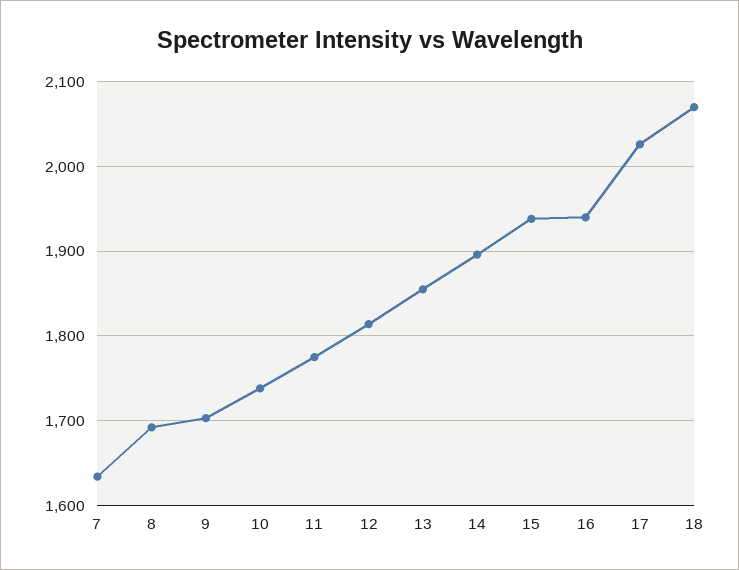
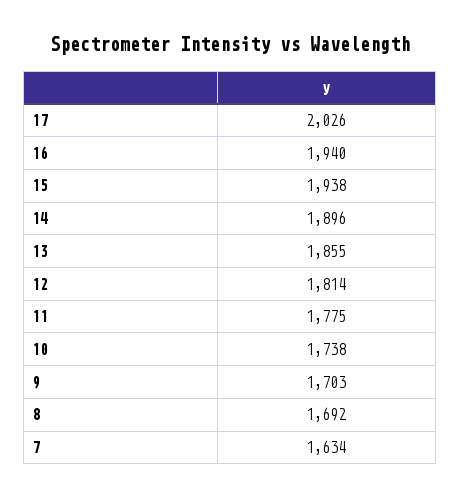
18: 2070 -> none

